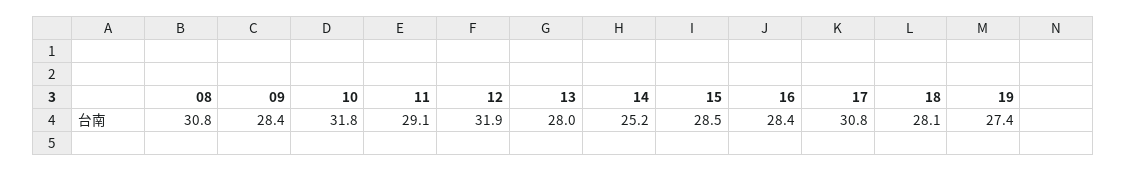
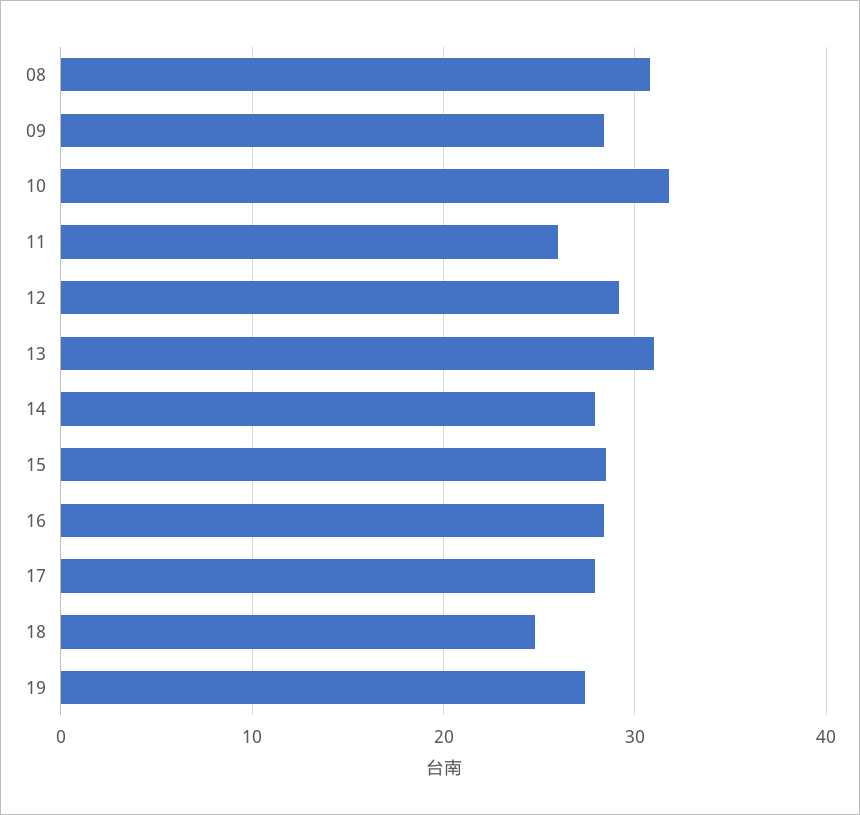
11: 29.1 -> 26
12: 31.9 -> 29
13: 28 -> 31
14: 25.2 -> 28
17: 30.8 -> 28
18: 28.1 -> 25

